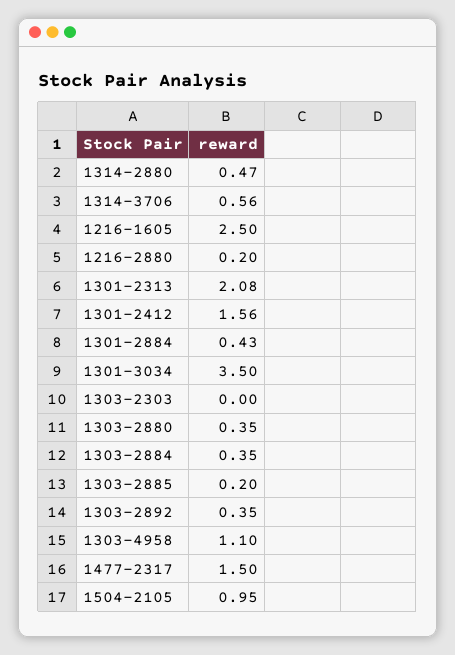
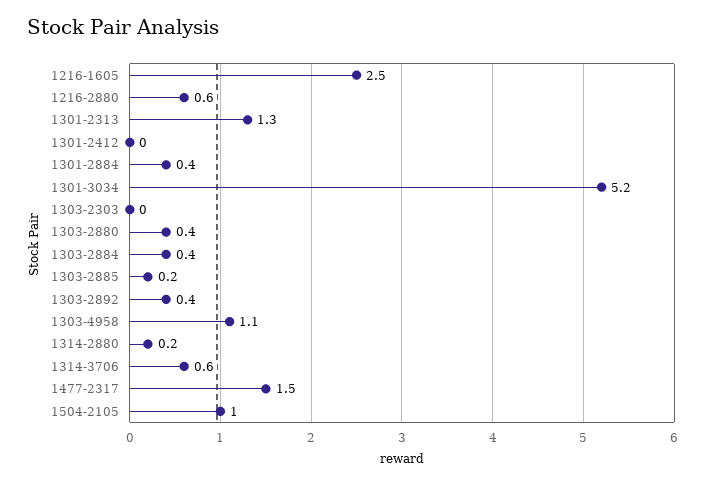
1314-2880: 0.47 -> 0.2
1216-2880: 0.2 -> 0.6
1301-2313: 2.08 -> 1.3
1301-2412: 1.56 -> 0
1301-3034: 3.5 -> 5.2

